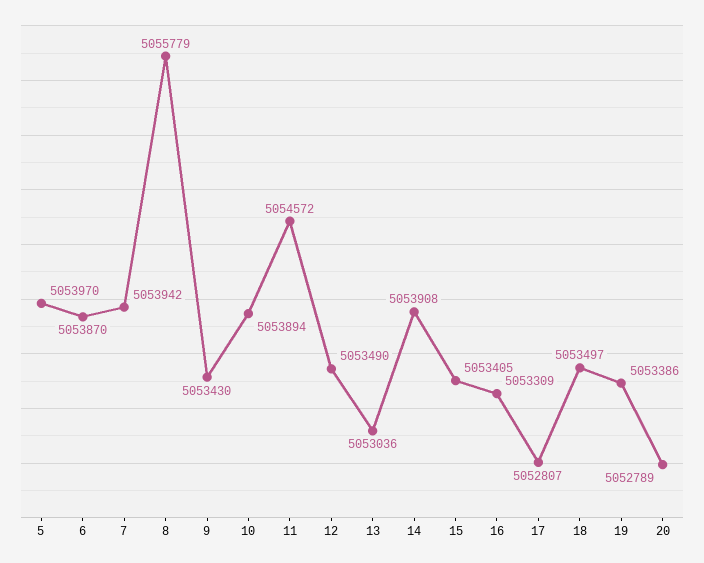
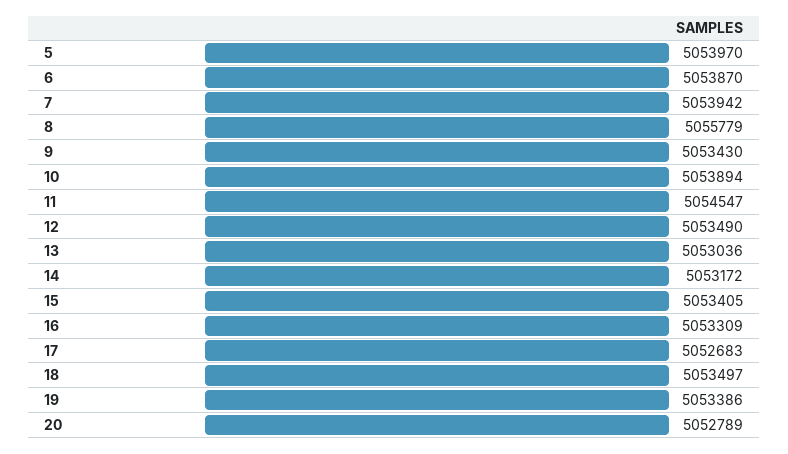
11: 5054572 -> 5054547
14: 5053908 -> 5053172
17: 5052807 -> 5052683

